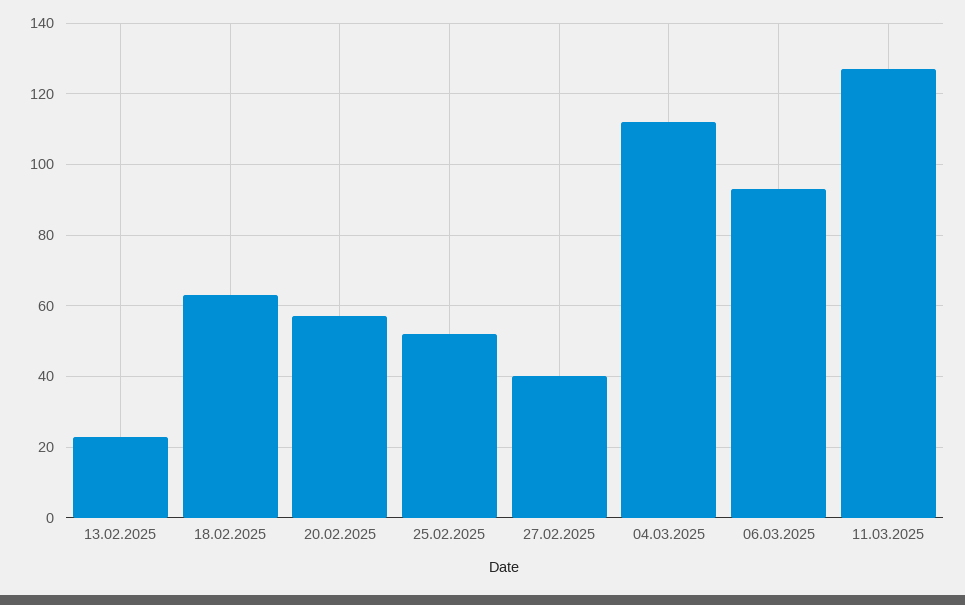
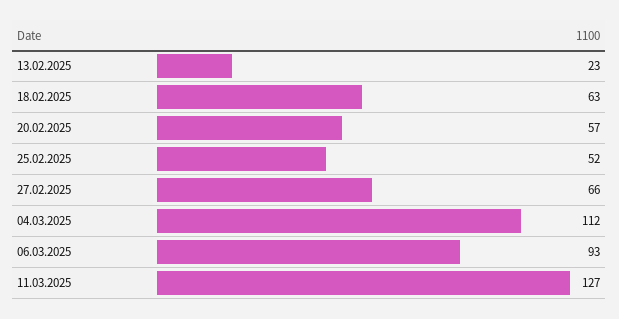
27.02.2025: 40 -> 66

